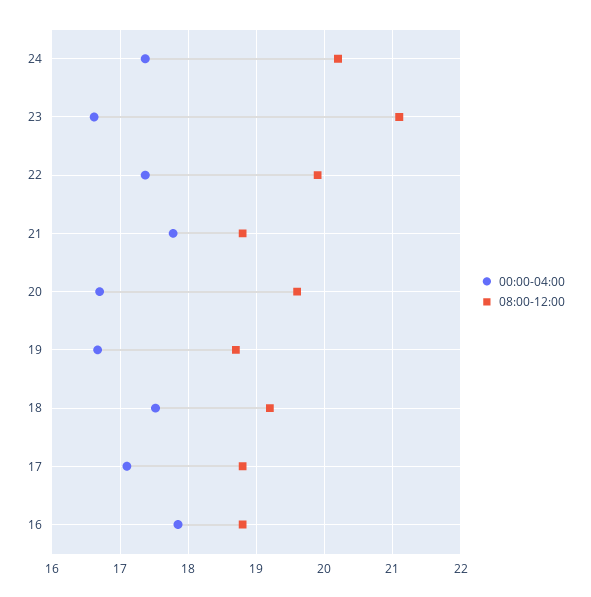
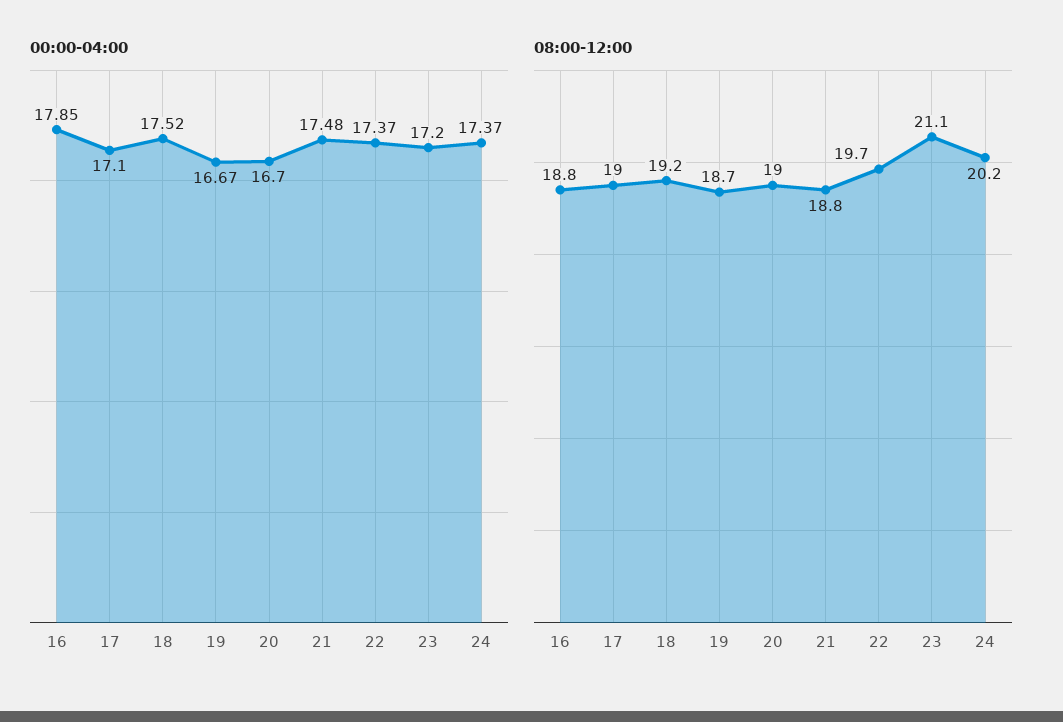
00:00-04:00, 23: 16.6 -> 17.2
08:00-12:00, 22: 19.9 -> 19.7
00:00-04:00, 21: 17.8 -> 17.48
08:00-12:00, 20: 19.6 -> 19
08:00-12:00, 17: 18.8 -> 19

